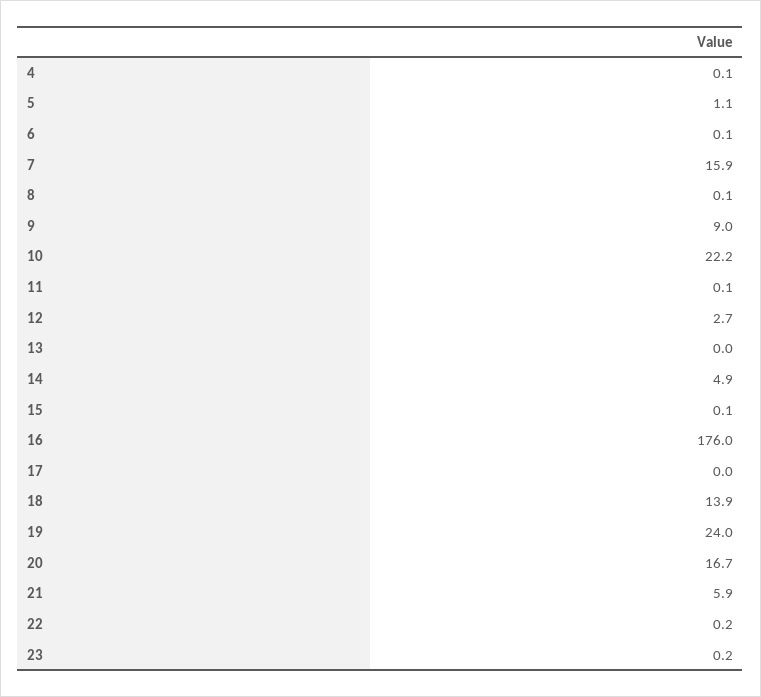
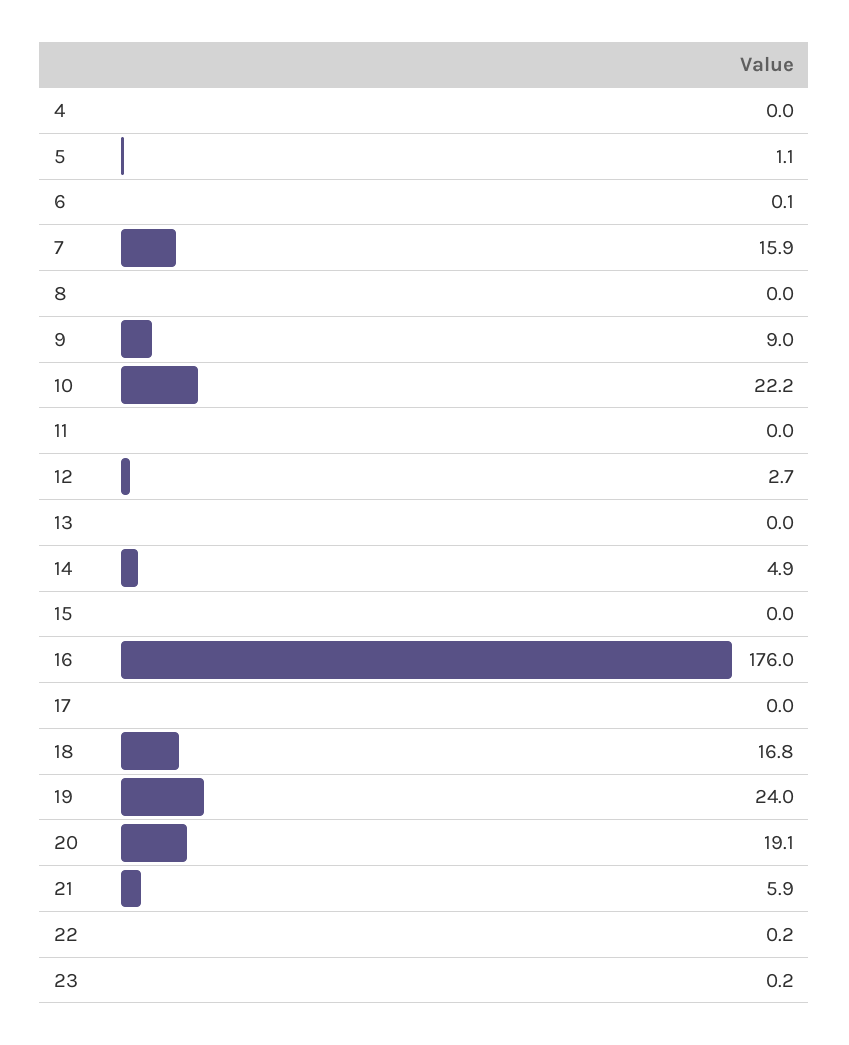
4: 0.1 -> 0
8: 0.1 -> 0
11: 0.1 -> 0
15: 0.1 -> 0
18: 13.9 -> 16.8
20: 16.7 -> 19.1

